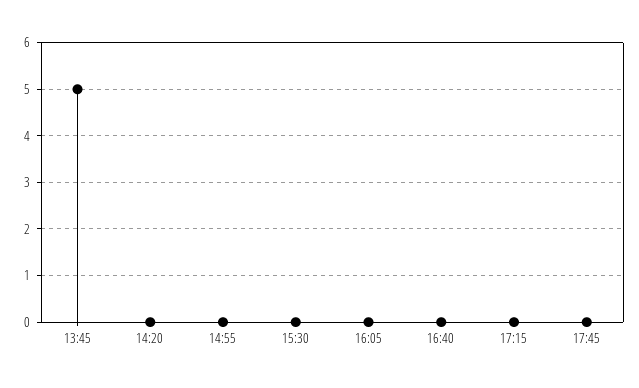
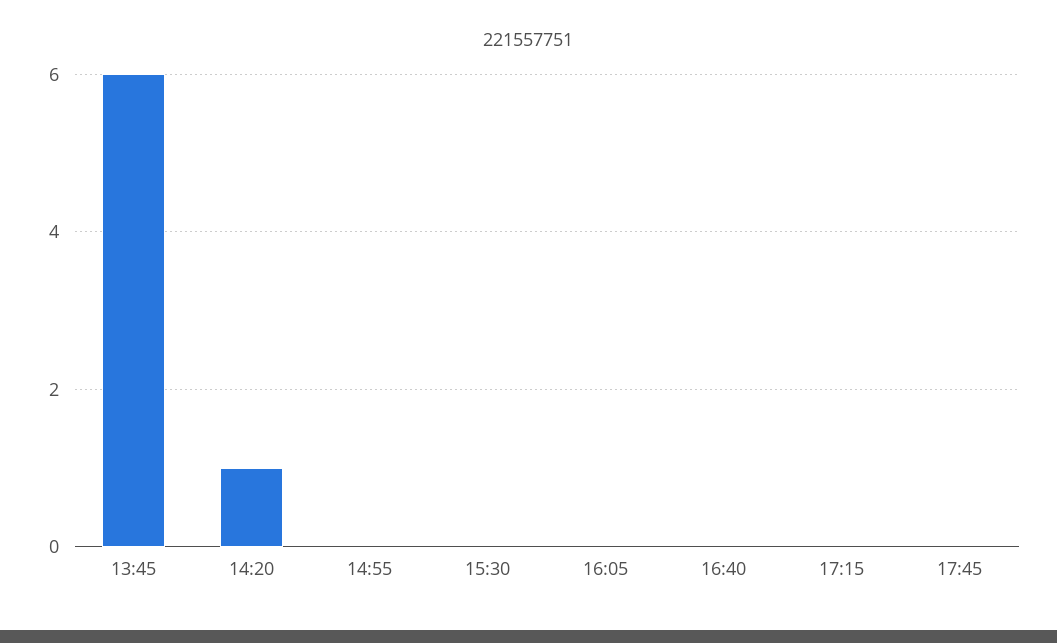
13:45: 5 -> 6
14:20: 0 -> 1

